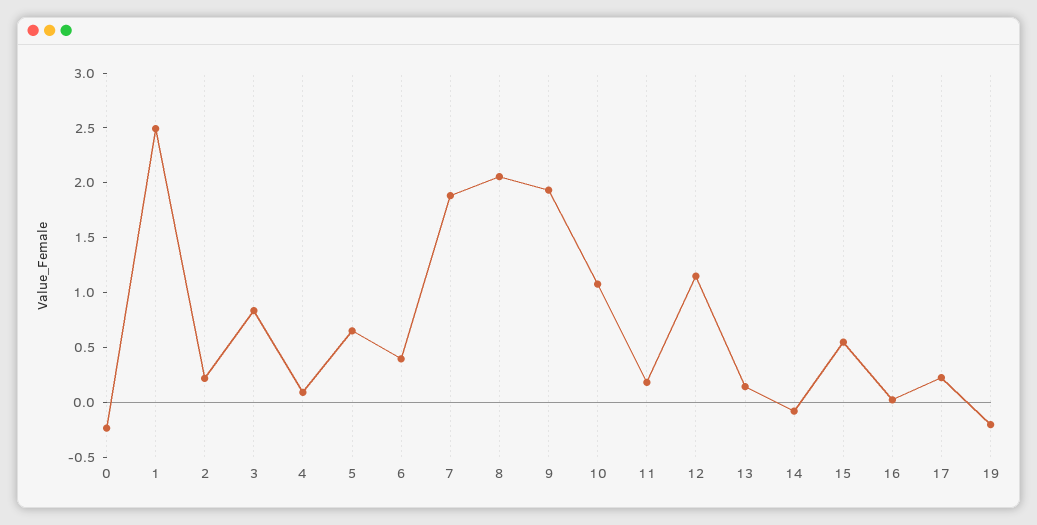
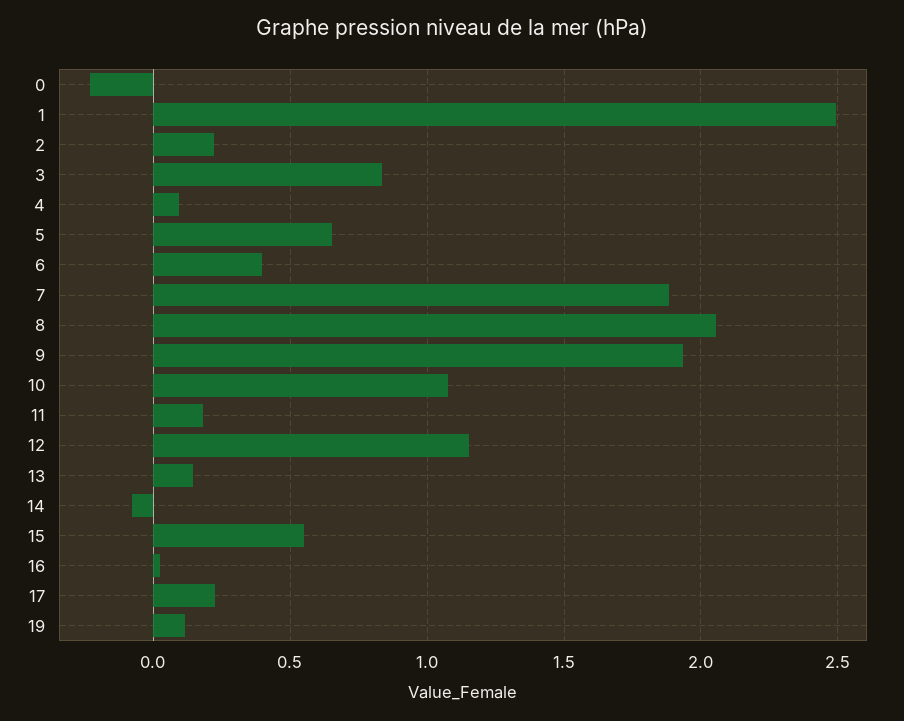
19: -0.2 -> 0.1

